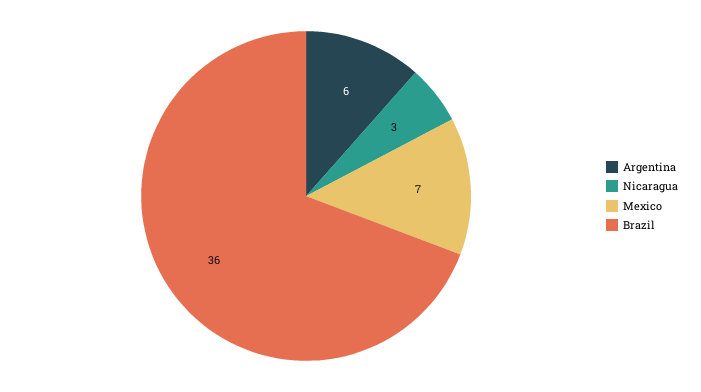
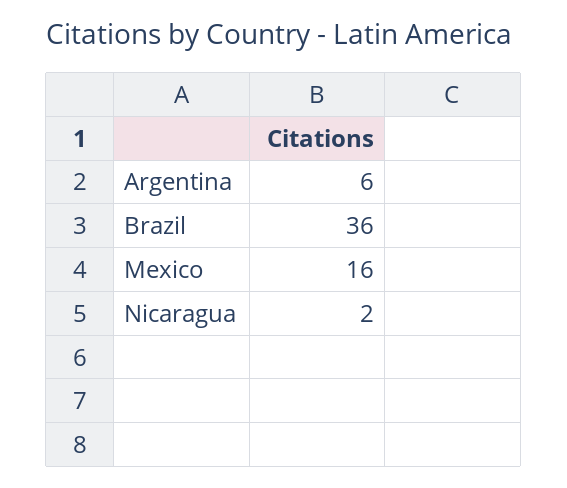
Nicaragua: 3 -> 2
Mexico: 7 -> 16

